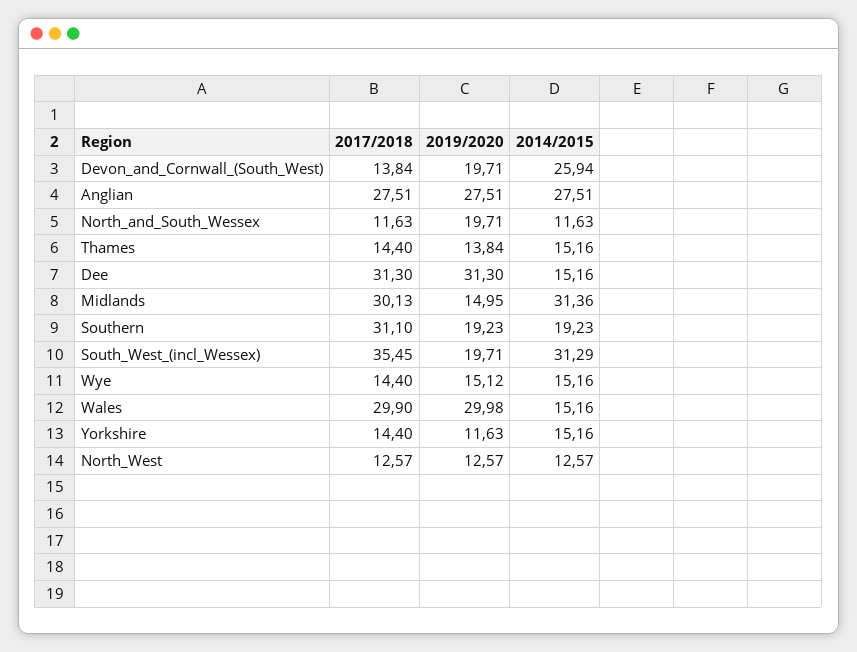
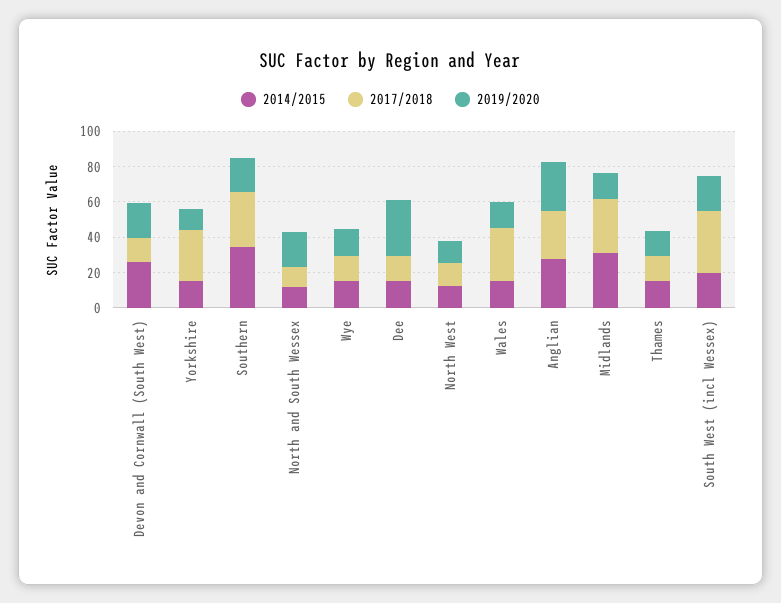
2017/2018, Dee: 31.3 -> 15
2014/2015, Southern: 19.23 -> 35
2014/2015, South_West_(incl_Wessex): 31.29 -> 20
2019/2020, Wales: 29.98 -> 15
2017/2018, Yorkshire: 14.4 -> 30

